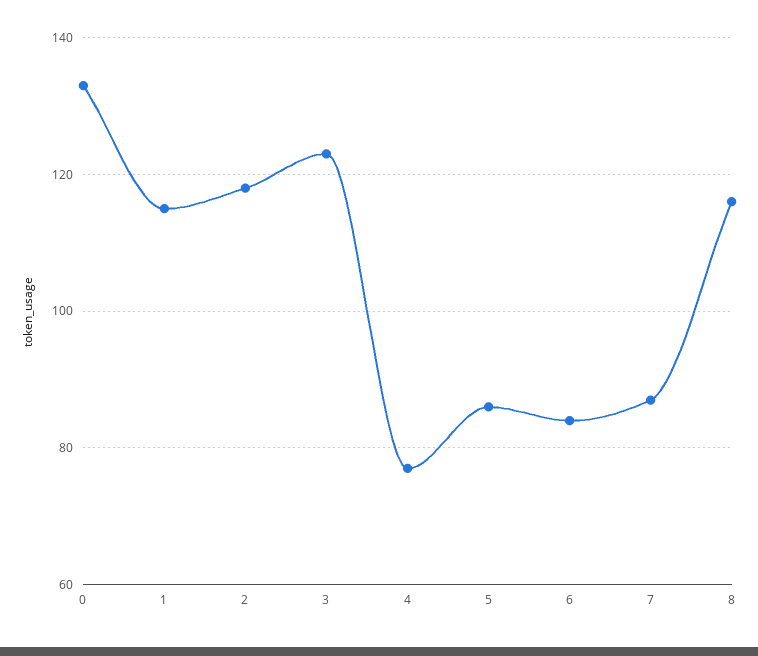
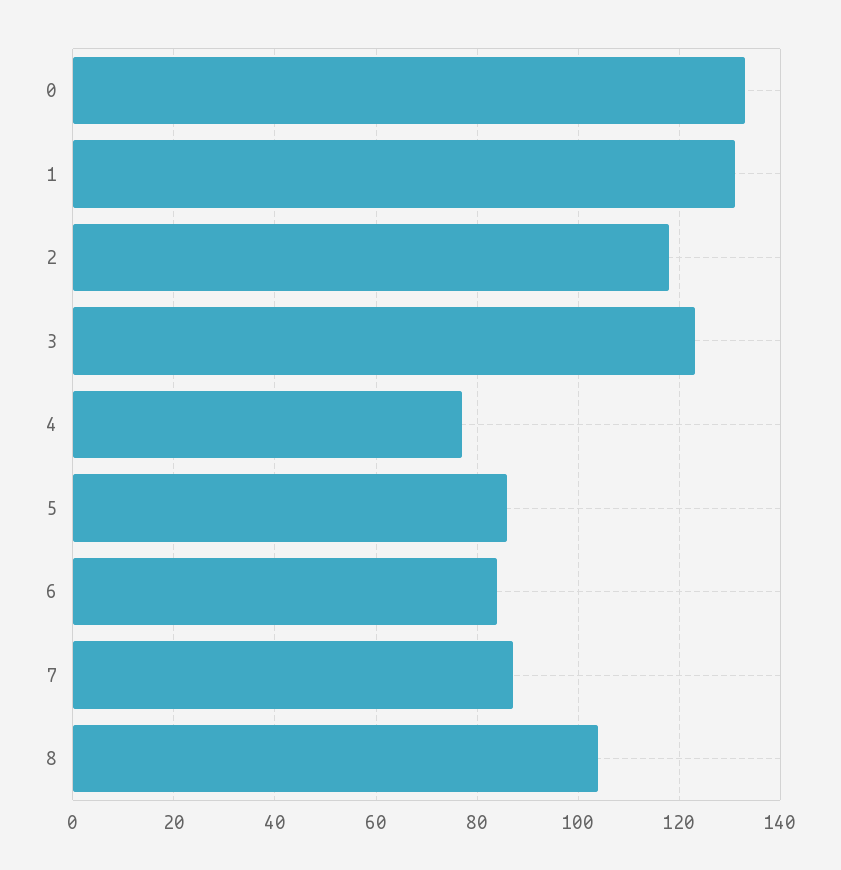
1: 115 -> 130
8: 115 -> 105

